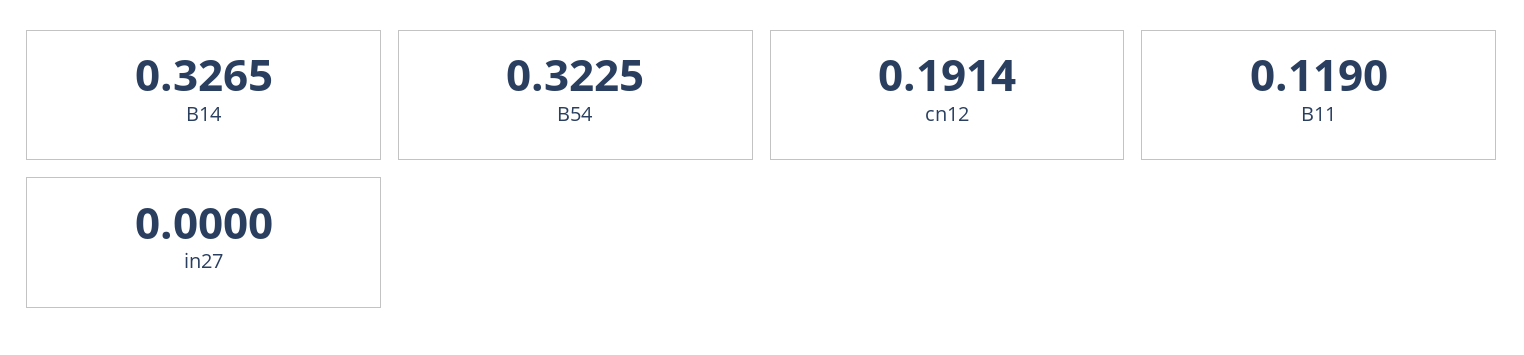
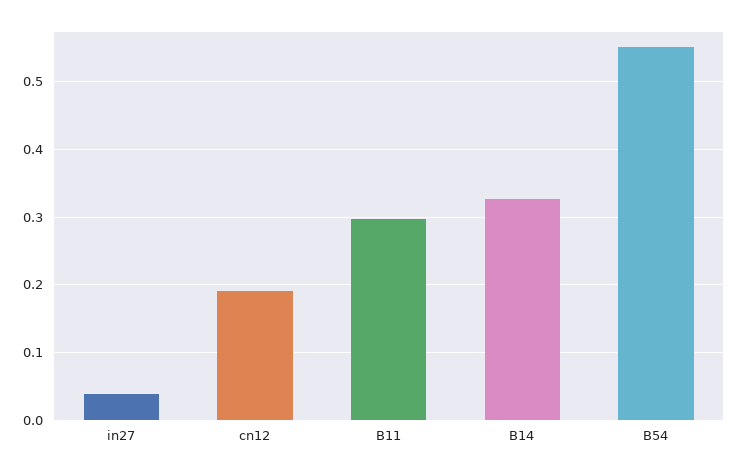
B54: 0.3225 -> 0.55
B11: 0.119 -> 0.3
in27: 0 -> 0.04

